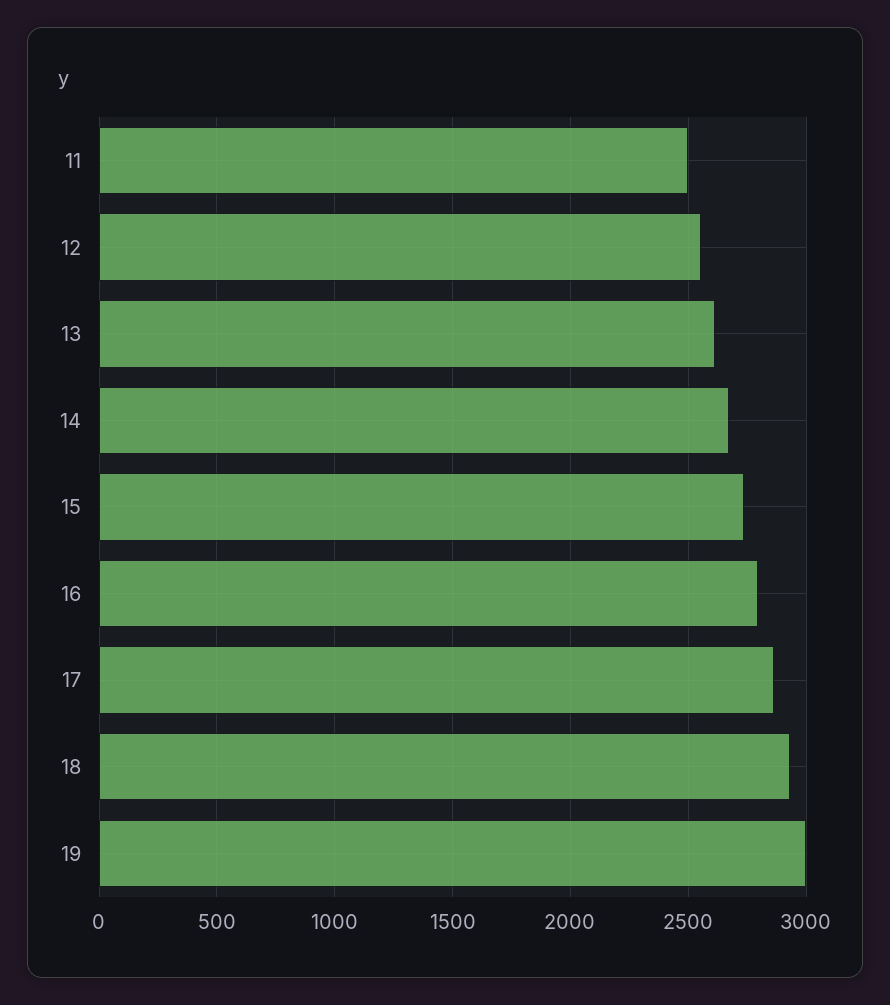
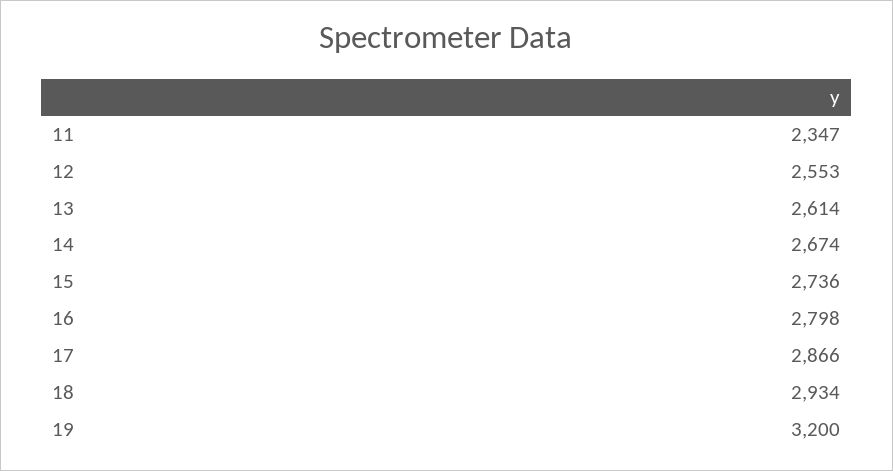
11: 2500 -> 2347
19: 3000 -> 3200

